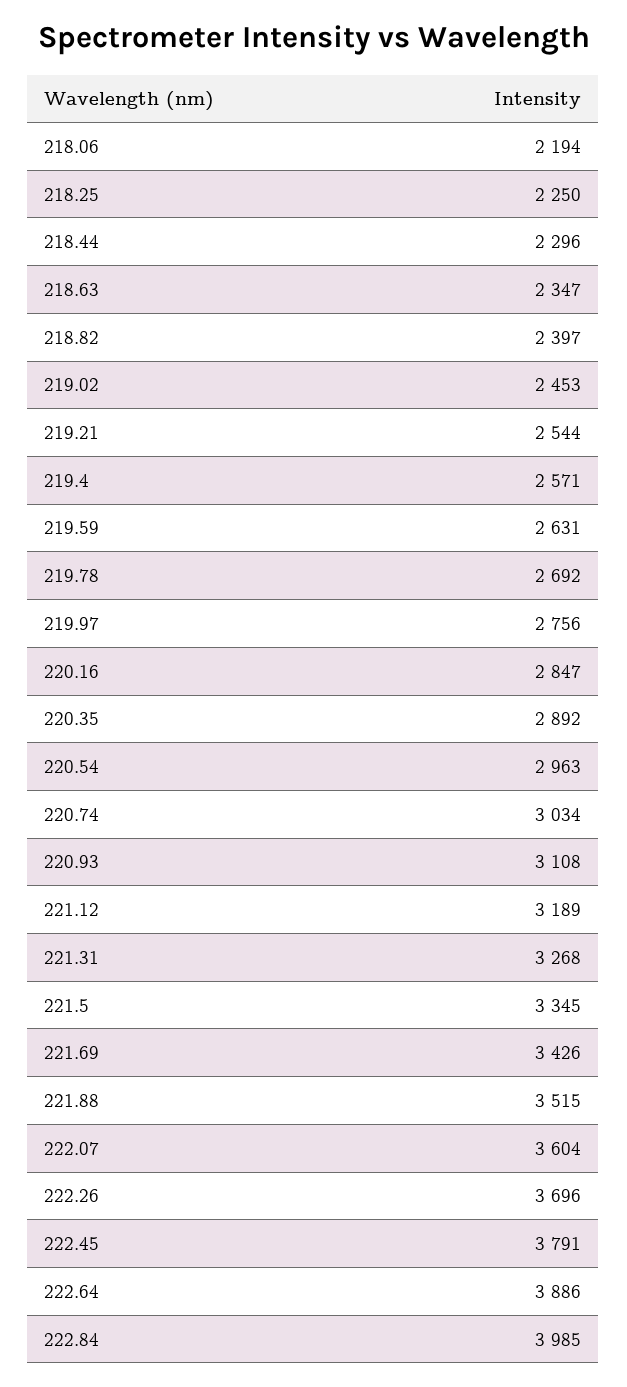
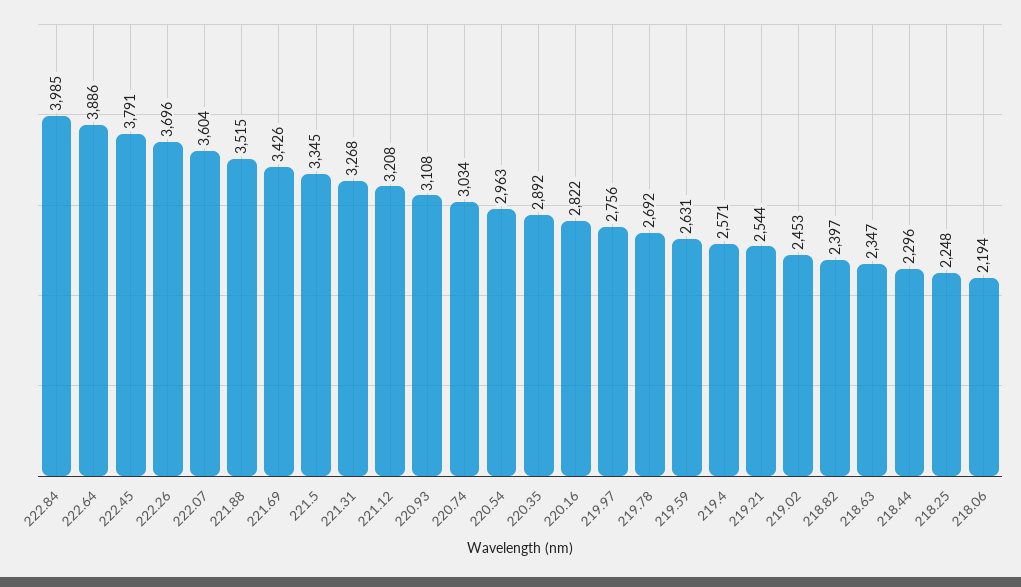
218.25: 2250 -> 2248
220.16: 2847 -> 2822
221.12: 3189 -> 3208

